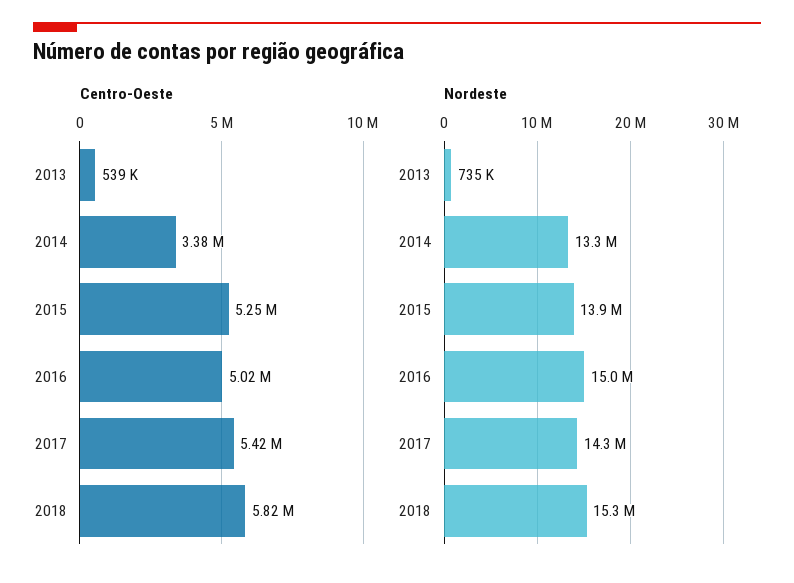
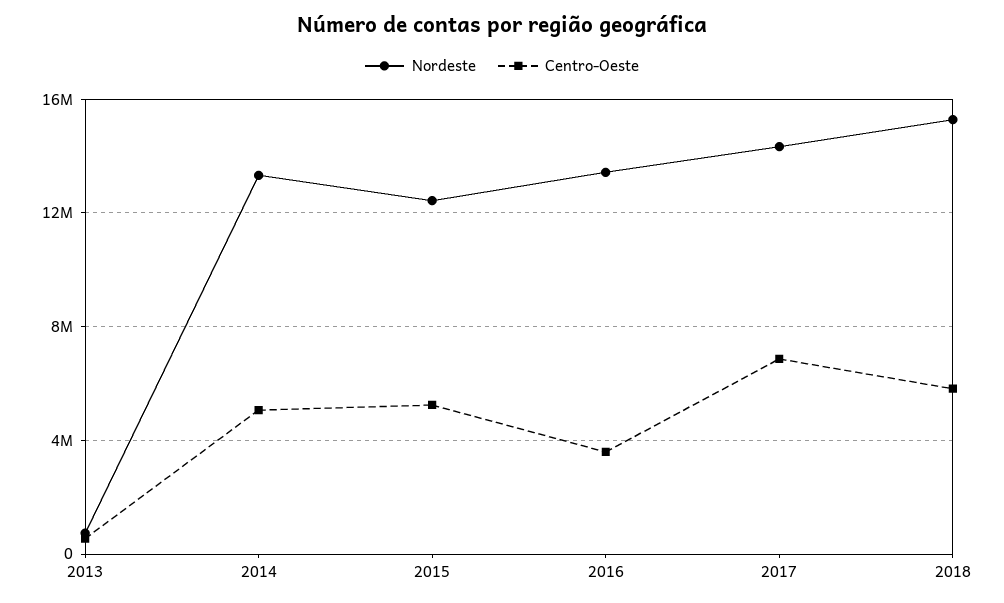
Centro-Oeste, 2014: 3380000 -> 5000000
Centro-Oeste, 2016: 5020000 -> 3500000
Centro-Oeste, 2017: 5420000 -> 7000000
Nordeste, 2015: 13900000 -> 12500000
Nordeste, 2016: 15000000 -> 13500000

